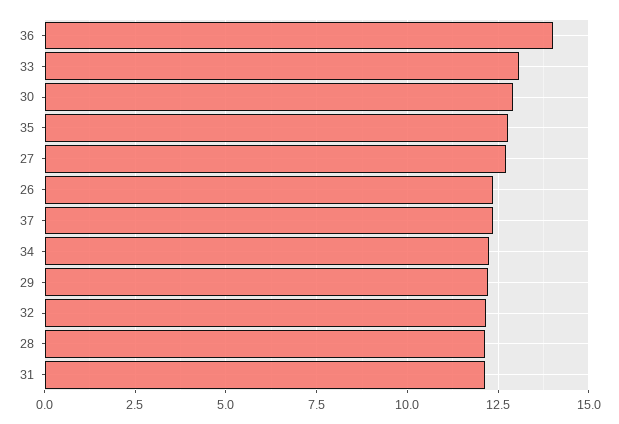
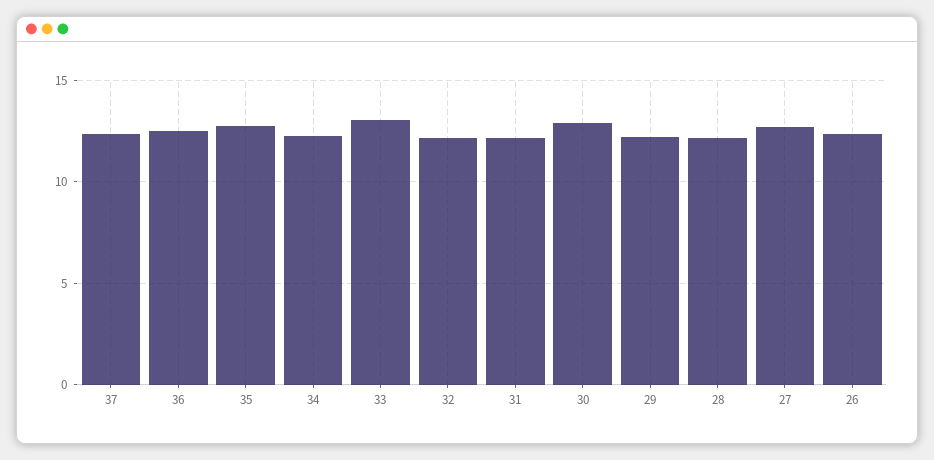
36: 14 -> 12.5

